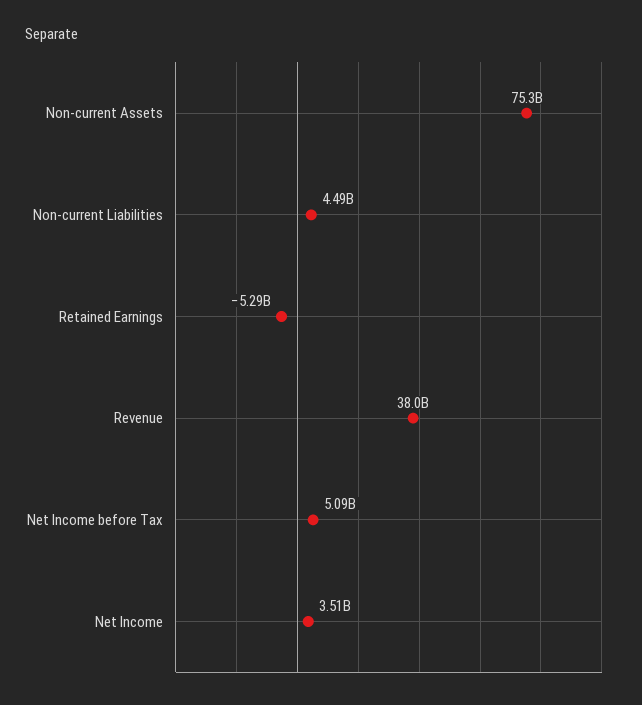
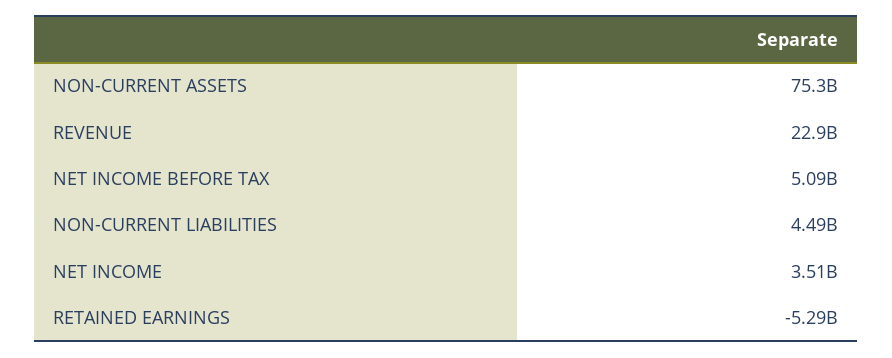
Revenue: 38000000000 -> 22900000000

